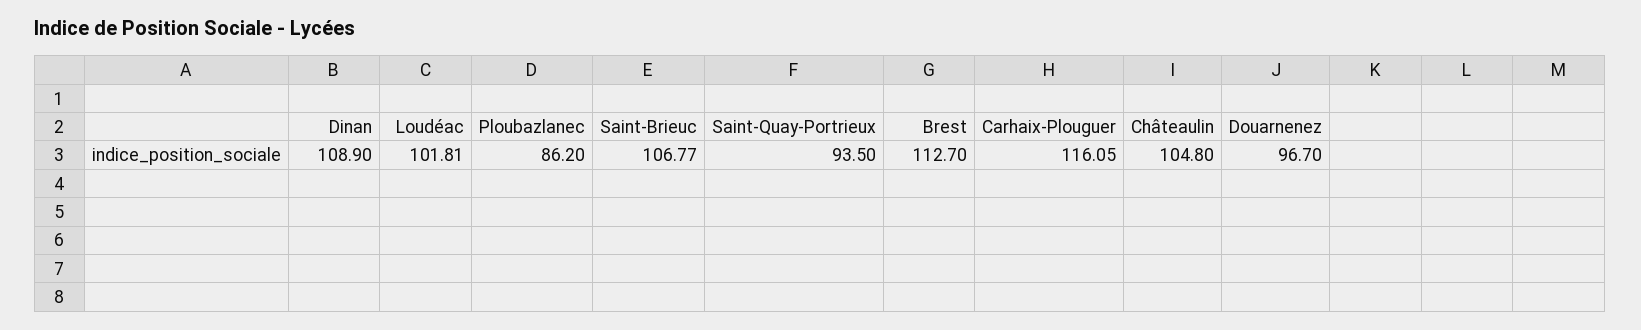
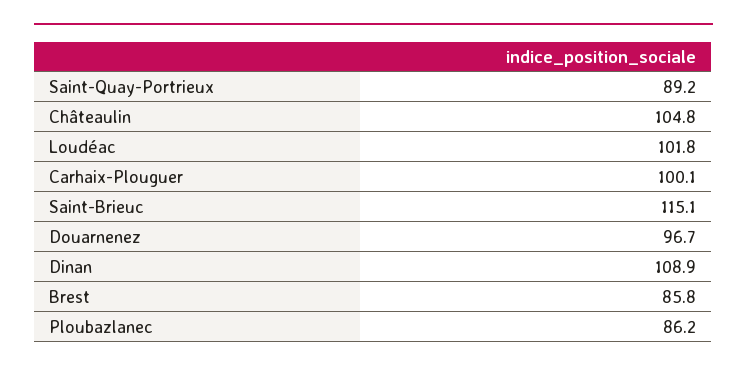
Loudéac: 101.81 -> 101.8
Saint-Brieuc: 106.77 -> 115.1
Saint-Quay-Portrieux: 93.5 -> 89.2
Brest: 112.7 -> 85.8
Carhaix-Plouguer: 116.05 -> 100.1

